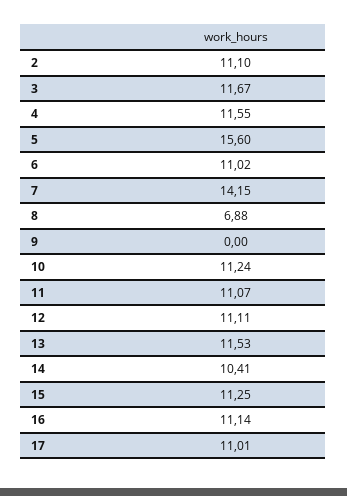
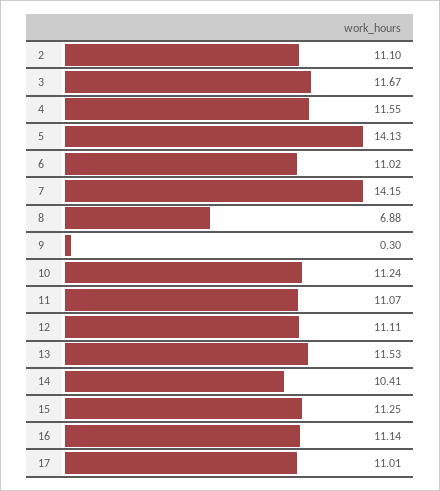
5: 15.6 -> 14.13
9: 0 -> 0.3

